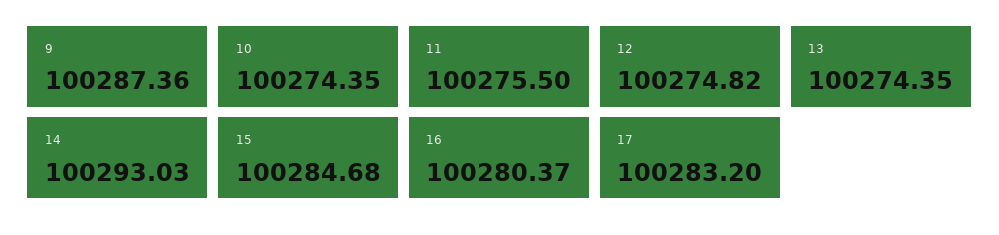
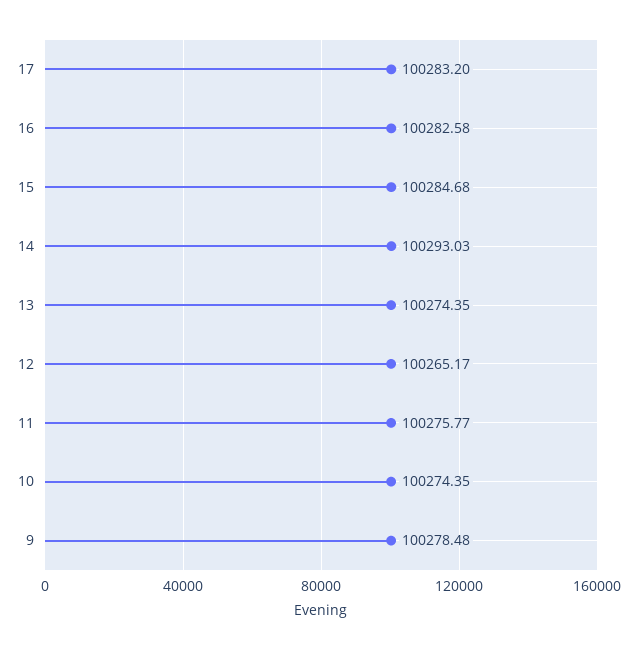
9: 100287.36 -> 100278.48
11: 100275.5 -> 100275.77
12: 100274.82 -> 100265.17
16: 100280.37 -> 100282.58

